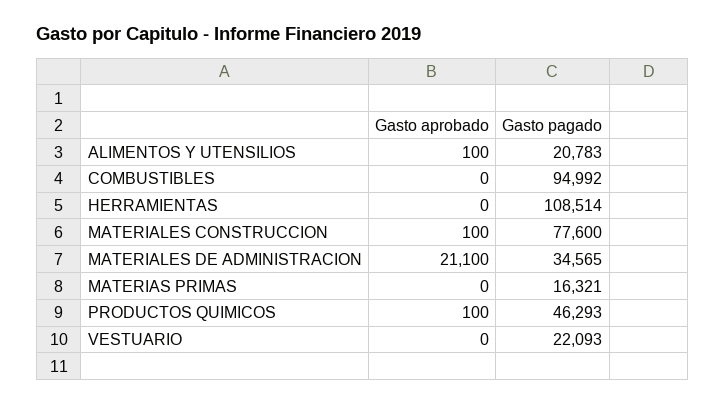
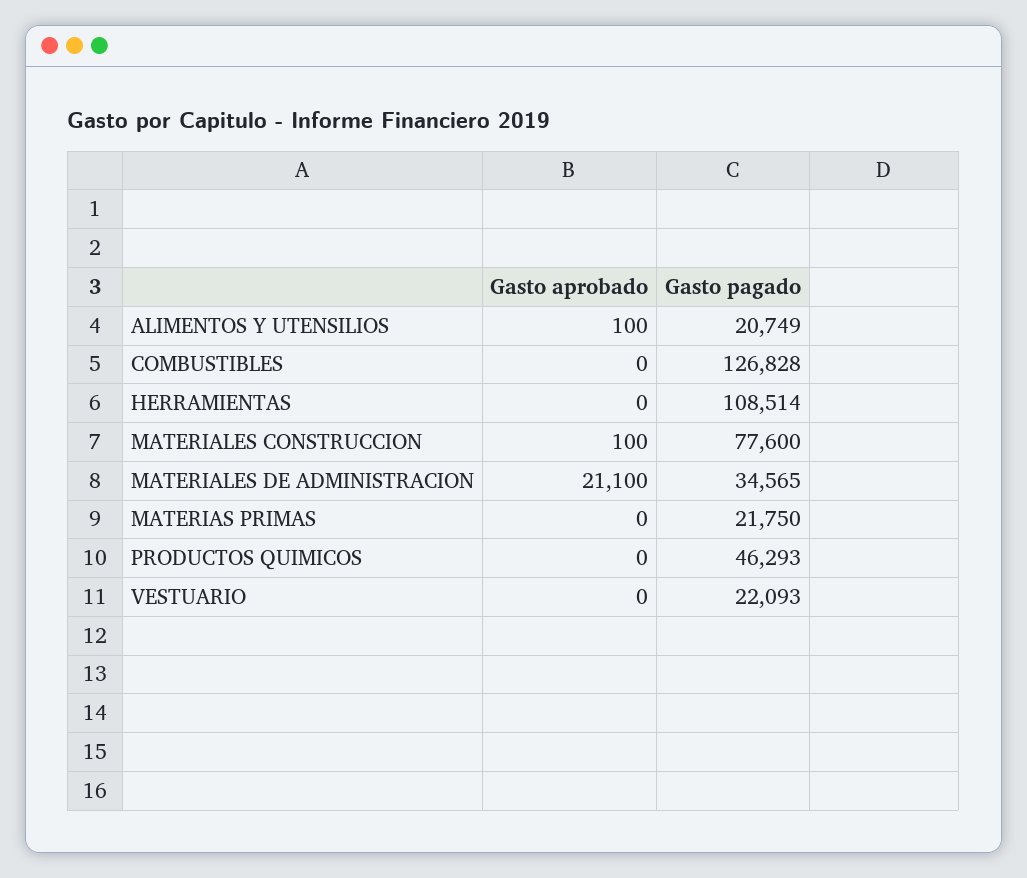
Gasto pagado, ALIMENTOS Y UTENSILIOS: 20783 -> 20749
Gasto pagado, COMBUSTIBLES: 94992 -> 126828
Gasto pagado, MATERIAS PRIMAS: 16321 -> 21750
Gasto aprobado, PRODUCTOS QUIMICOS: 100 -> 0

